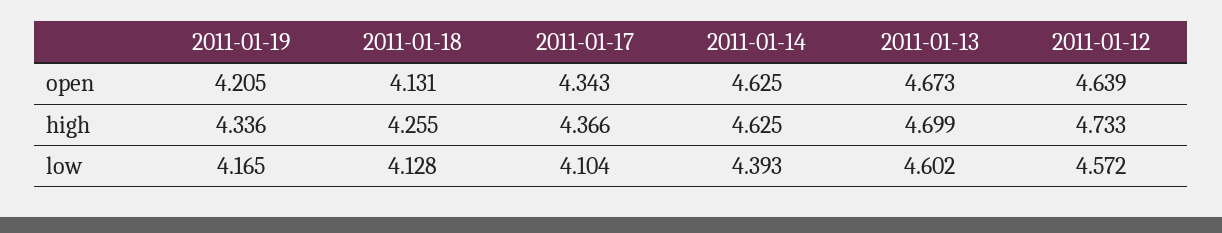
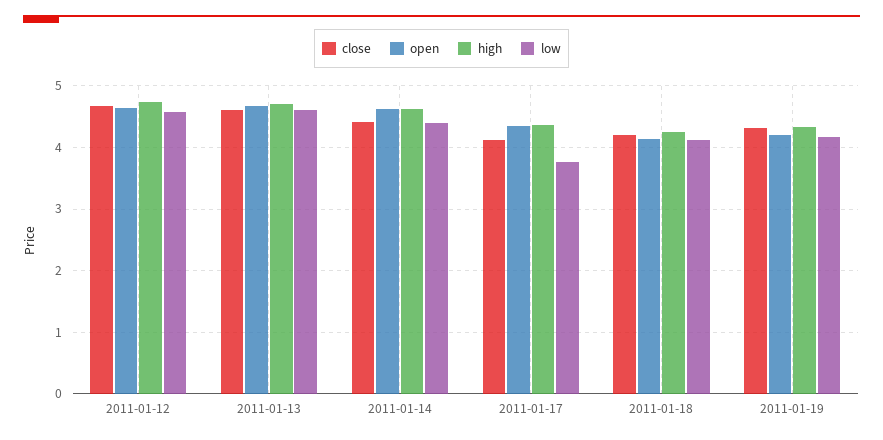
low, 2011-01-17: 4.104 -> 3.8
close, 2011-01-12: none -> 4.7
close, 2011-01-13: none -> 4.6
close, 2011-01-14: none -> 4.4
close, 2011-01-17: none -> 4.1
close, 2011-01-18: none -> 4.2
close, 2011-01-19: none -> 4.3

